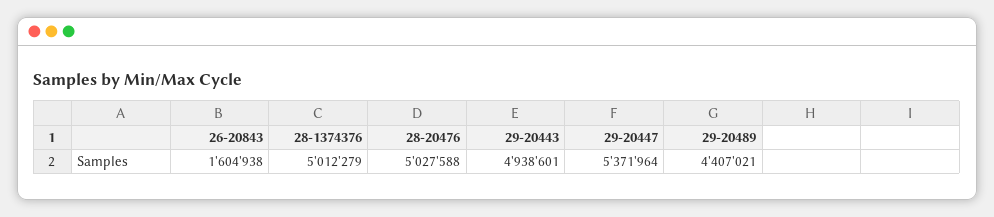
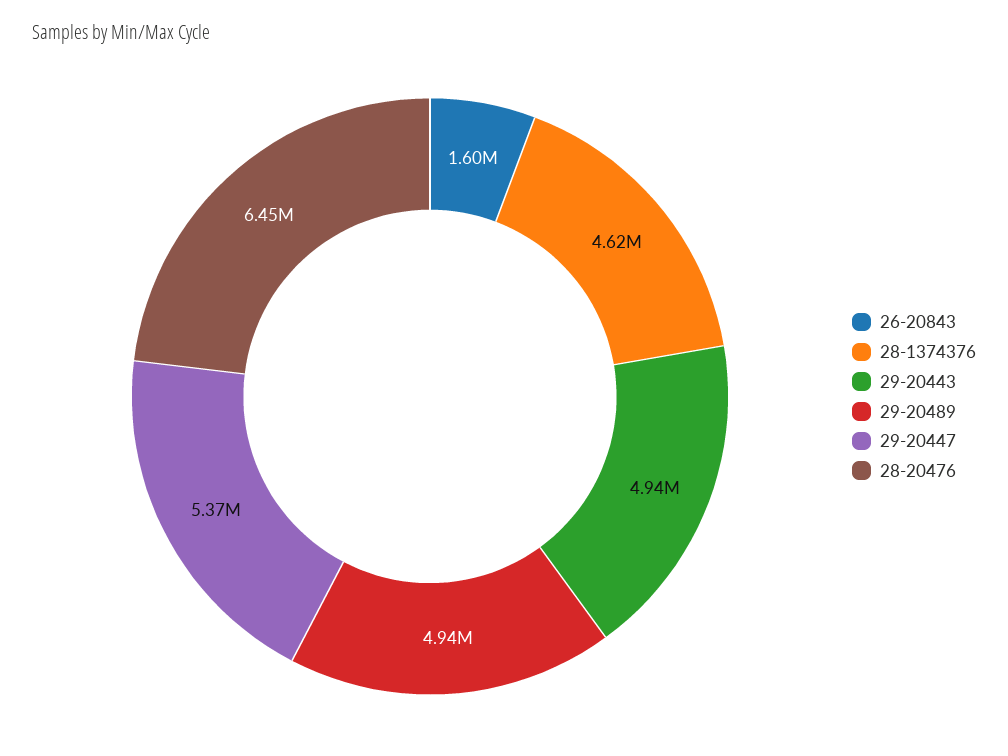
28-1374376: 5012279 -> 4620000
28-20476: 5027588 -> 6450000
29-20489: 4407021 -> 4940000

